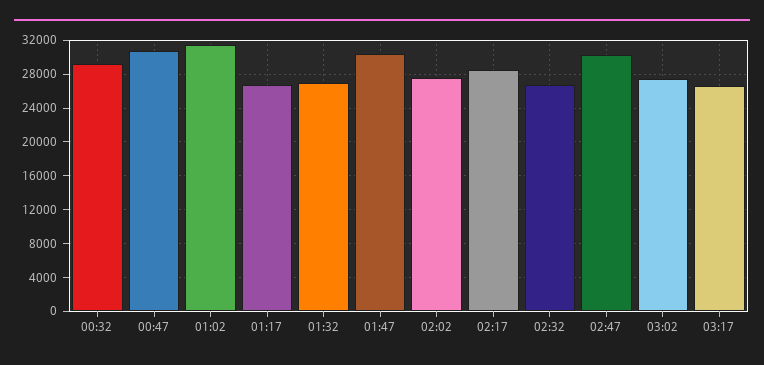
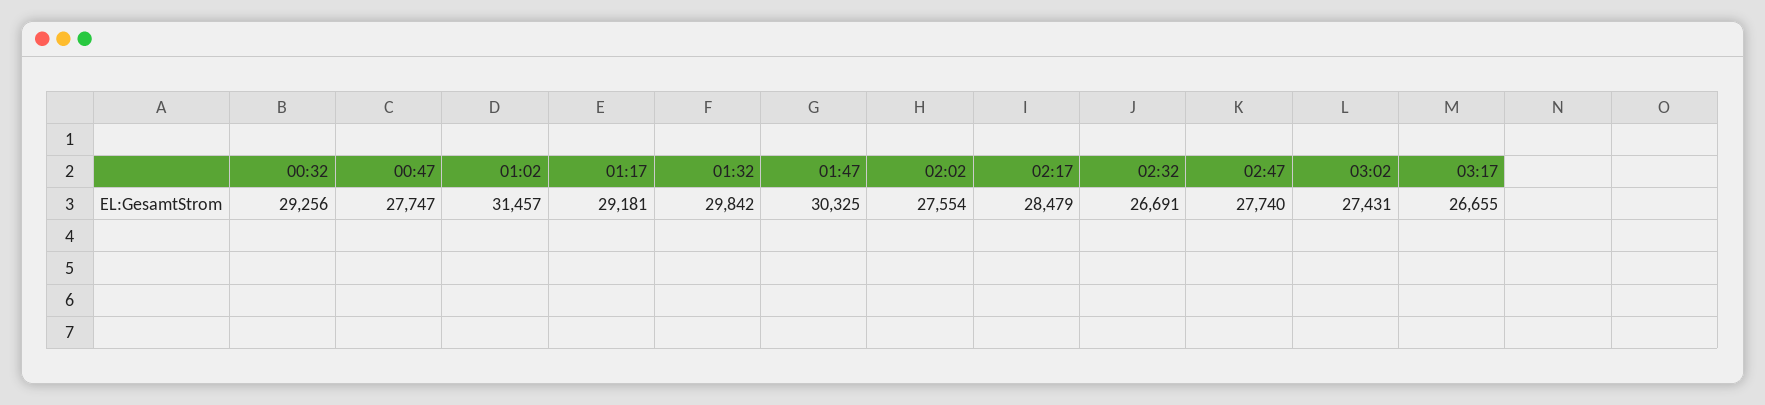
00:47: 31000 -> 27747
01:17: 27000 -> 29181
01:32: 27000 -> 29842
02:47: 30000 -> 27740

